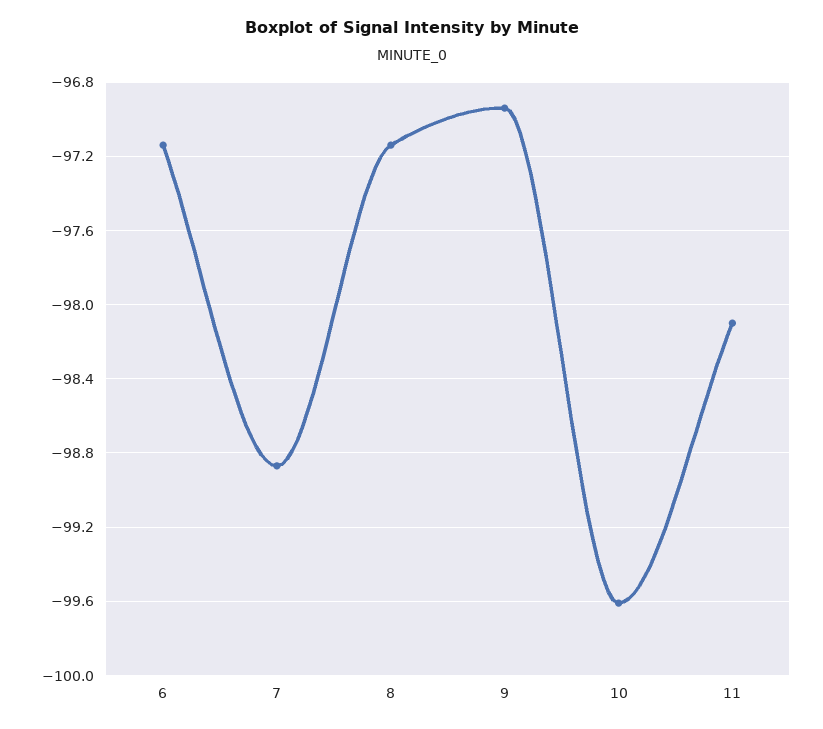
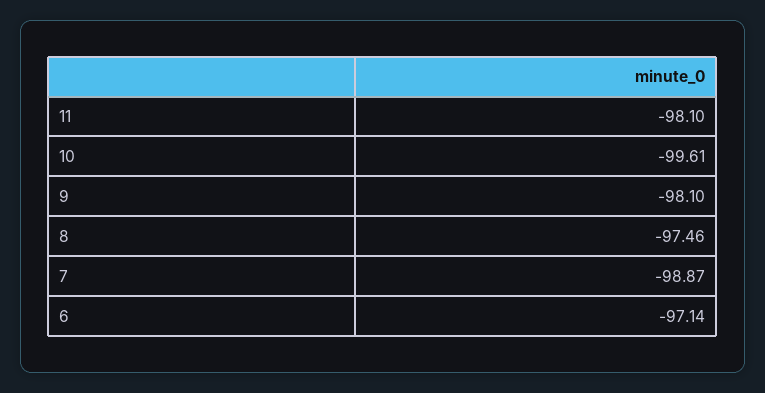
8: -97.15 -> -97.46
9: -96.95 -> -98.1

